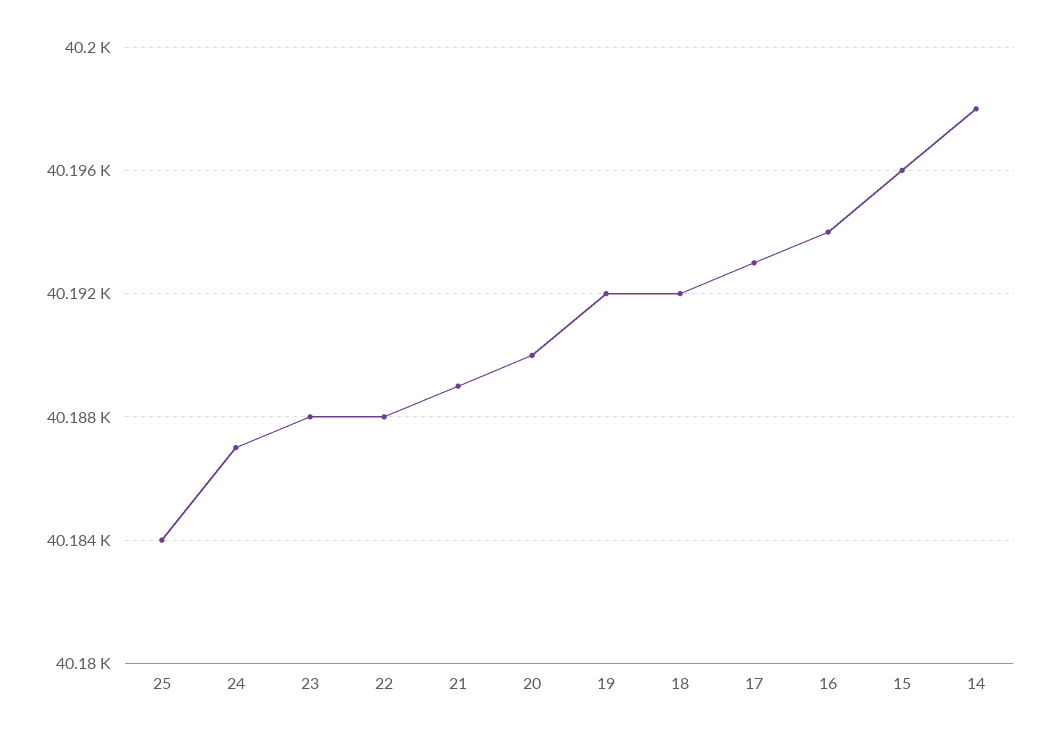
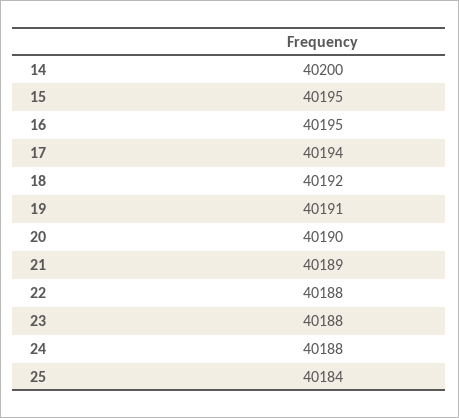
24: 40187 -> 40188
19: 40192 -> 40191
17: 40193 -> 40194
16: 40194 -> 40195
15: 40196 -> 40195
14: 40198 -> 40200

